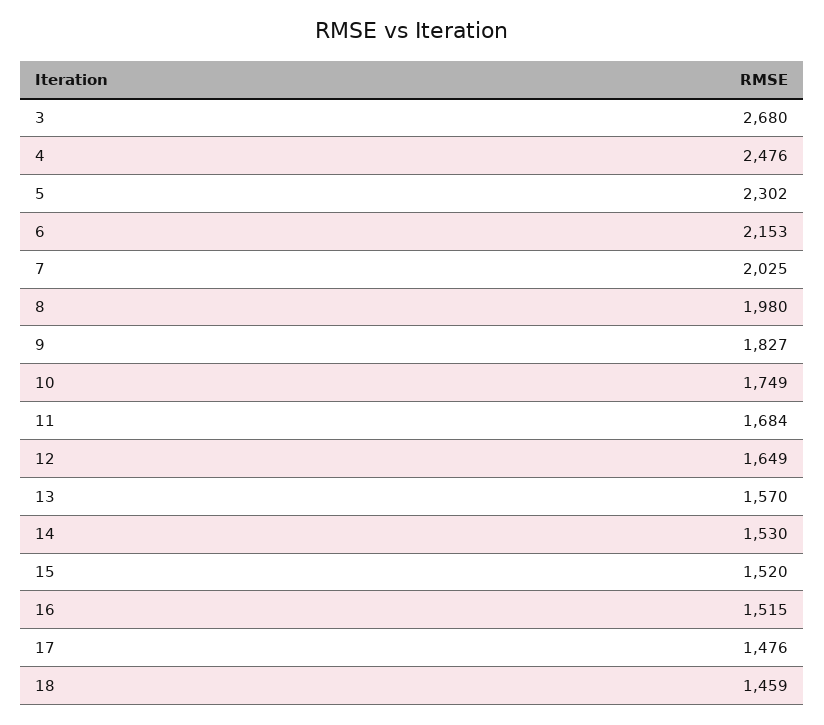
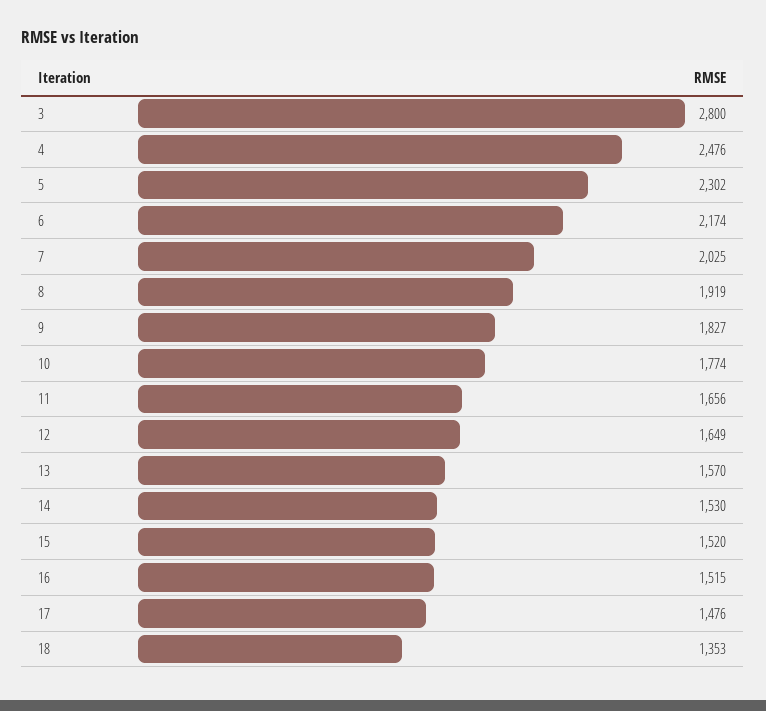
3: 2680 -> 2800
6: 2153 -> 2174
8: 1980 -> 1919
10: 1749 -> 1774
11: 1684 -> 1656
18: 1459 -> 1353

